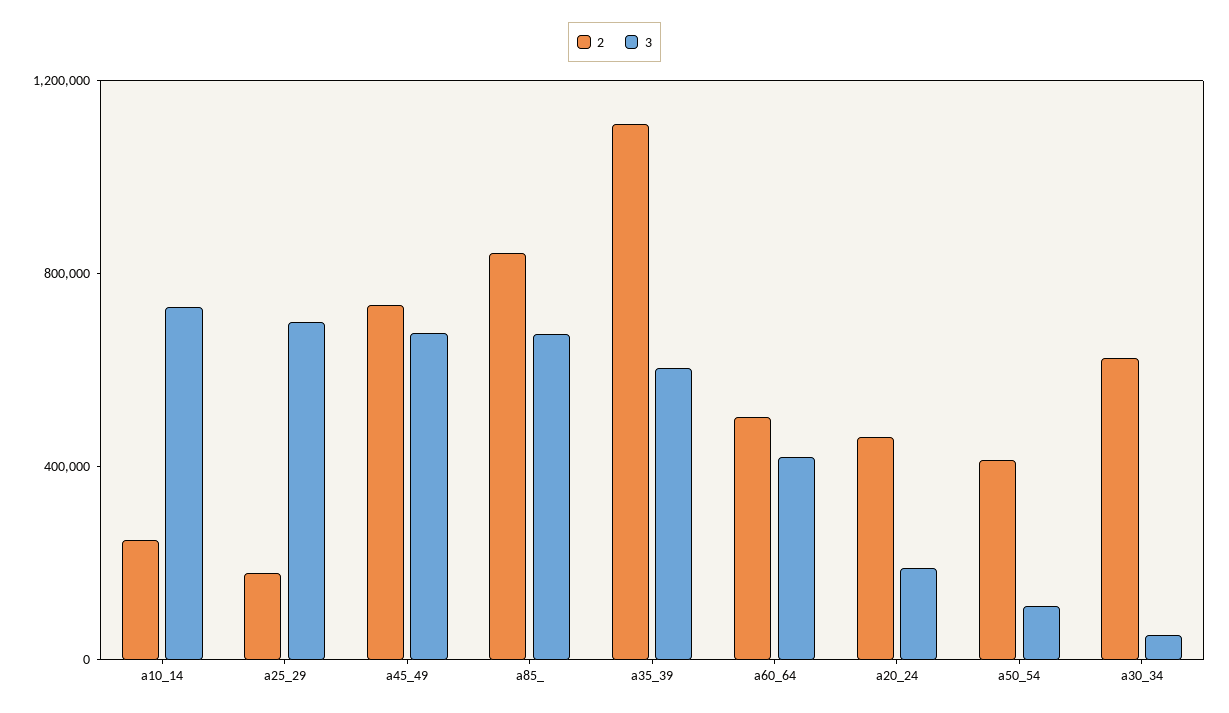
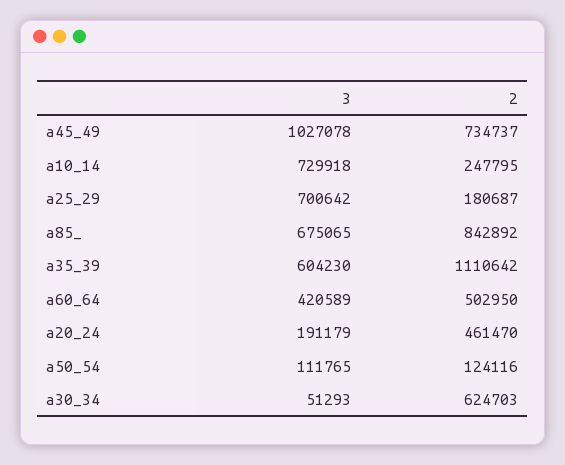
3, a45_49: 700000 -> 1027078
2, a50_54: 400000 -> 124116

